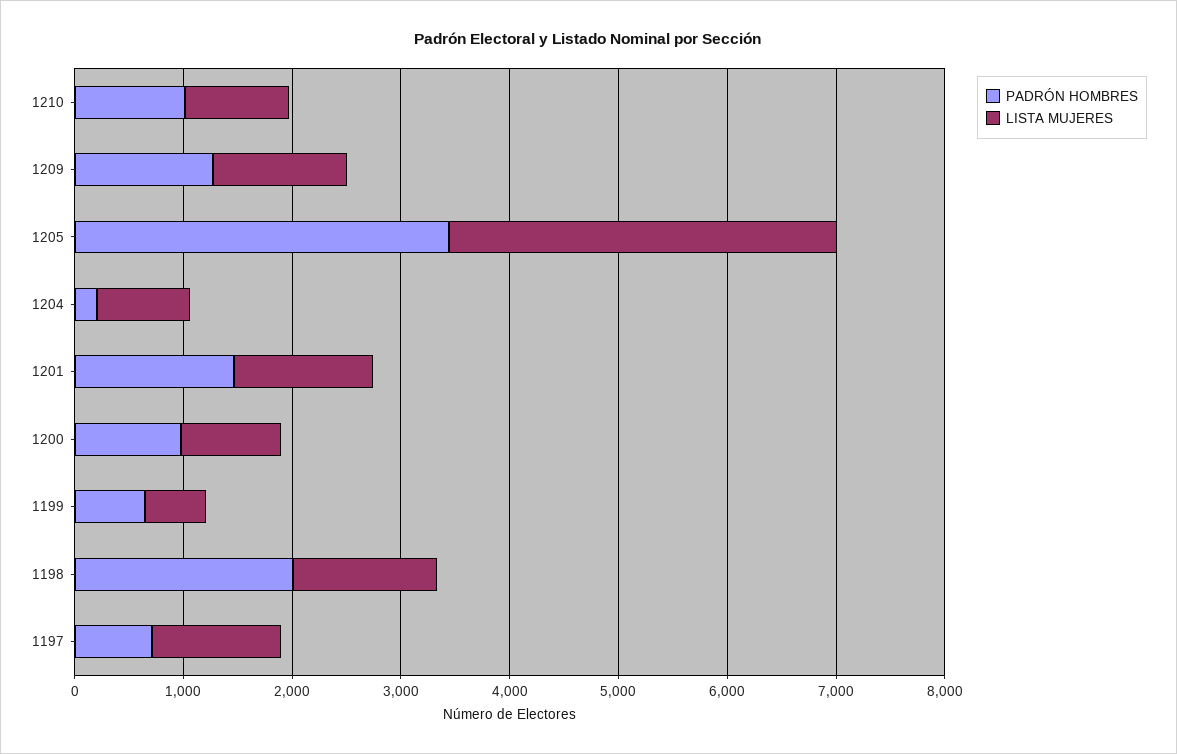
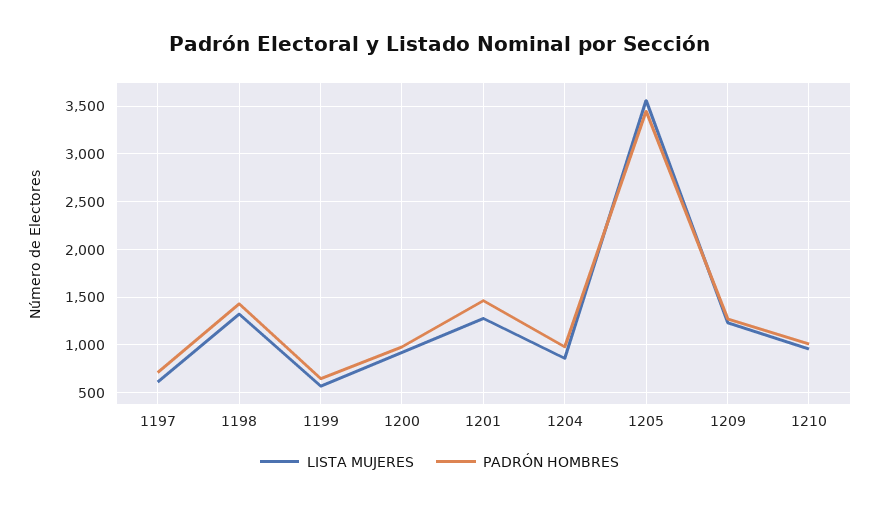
PADRÓN HOMBRES, 1204: 200 -> 1000
PADRÓN HOMBRES, 1198: 2000 -> 1400
LISTA MUJERES, 1197: 1200 -> 600

